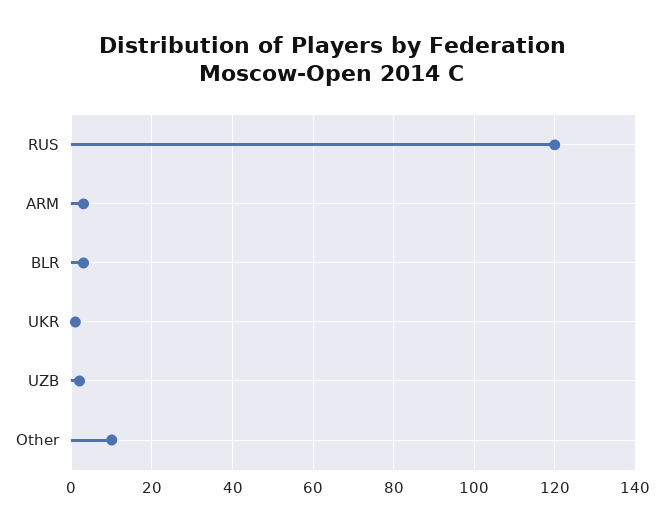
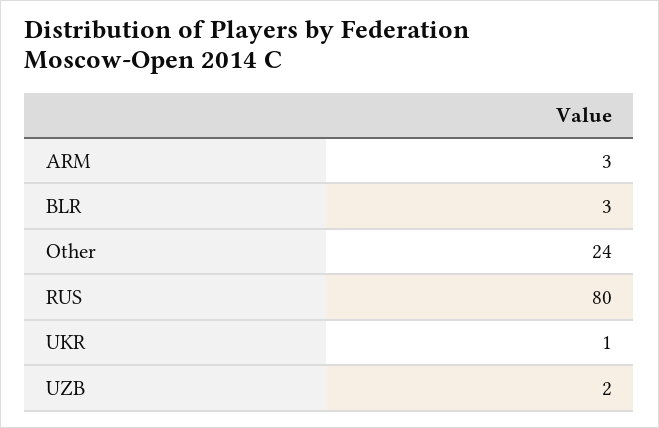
RUS: 120 -> 80
Other: 10 -> 24

